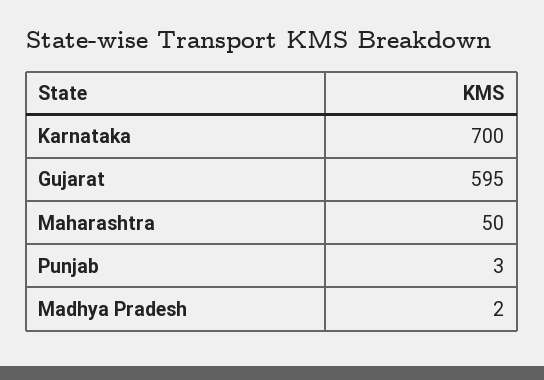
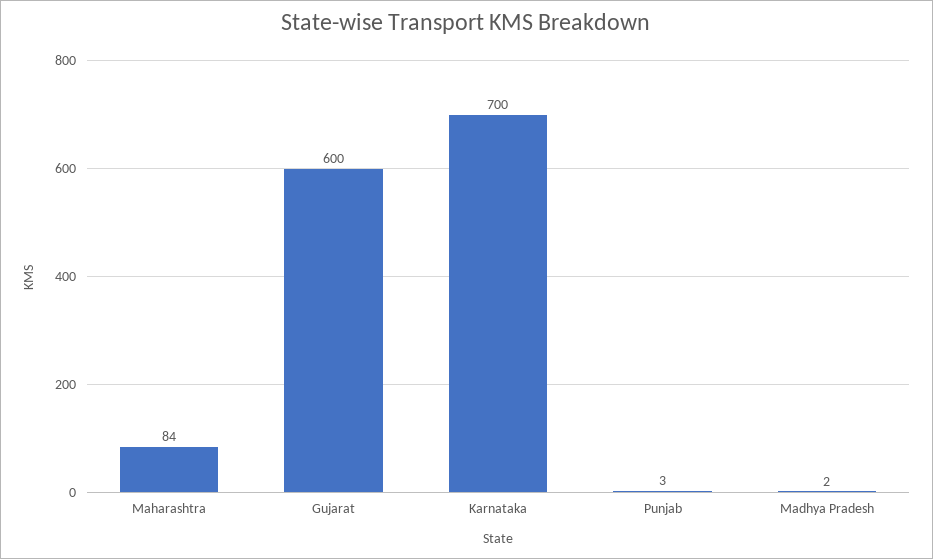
Gujarat: 595 -> 600
Maharashtra: 50 -> 84

